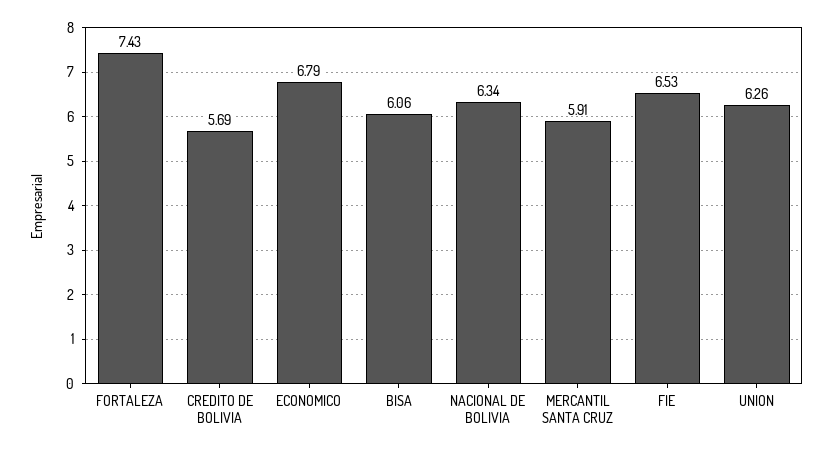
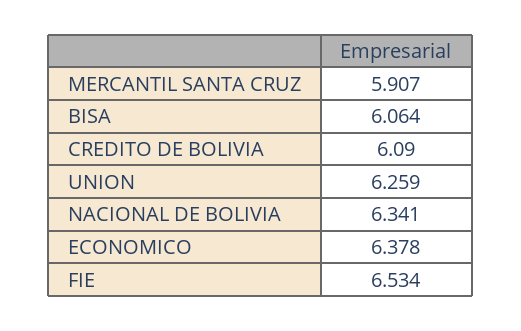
FORTALEZA: 7.43 -> none
CREDITO DE BOLIVIA: 5.69 -> 6.09
ECONOMICO: 6.79 -> 6.378

